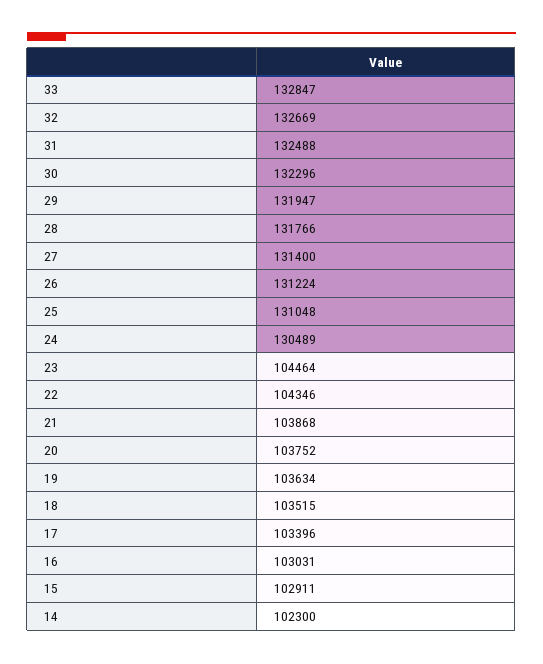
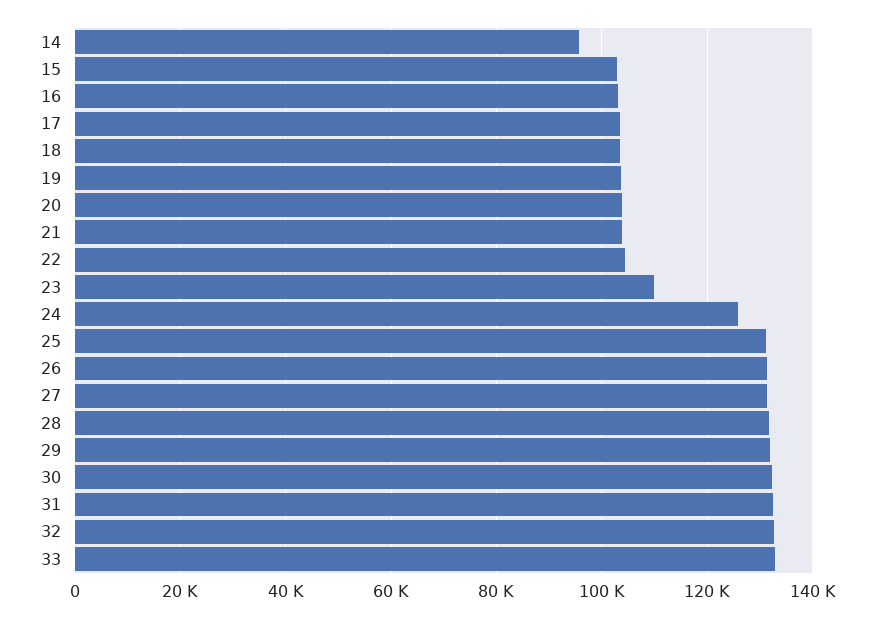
24: 130489 -> 126000
23: 104464 -> 110000
14: 102300 -> 96000

